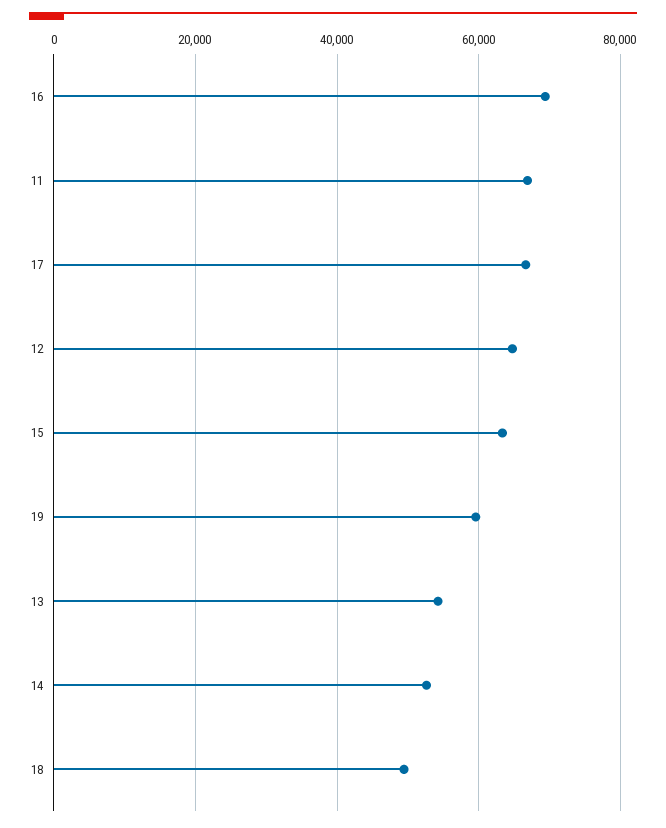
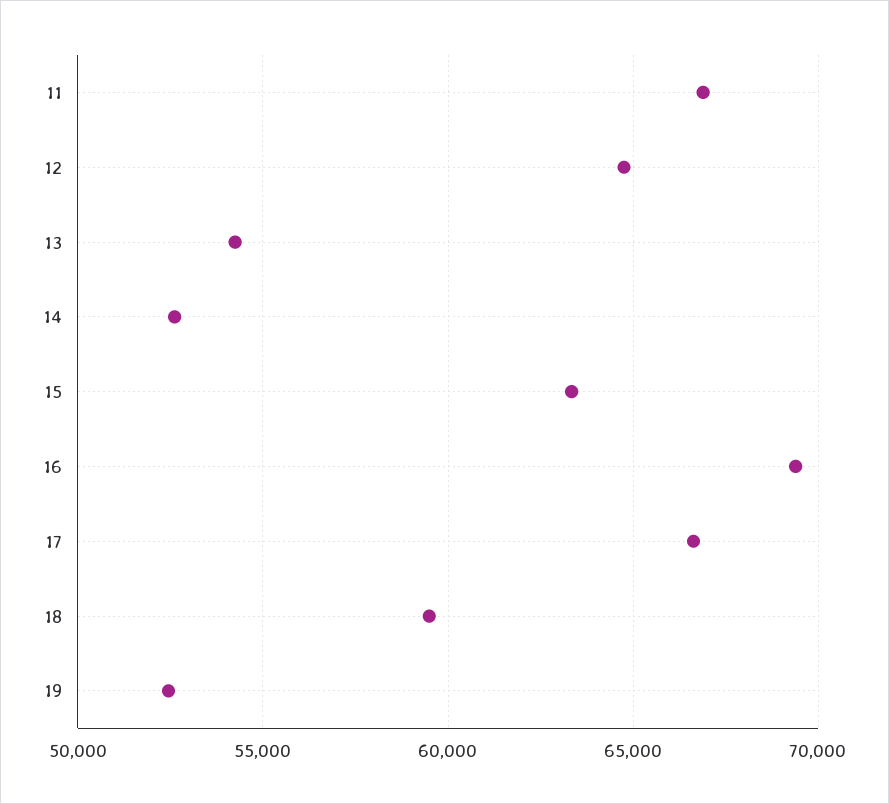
19: 60000 -> 52500
18: 50000 -> 59500

